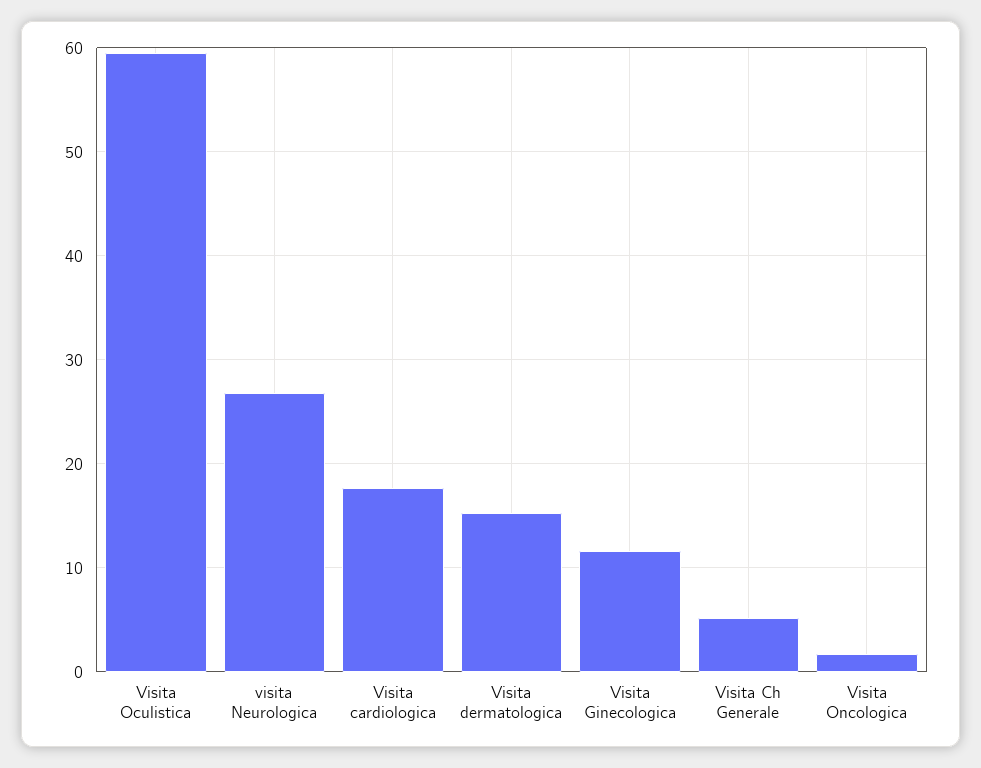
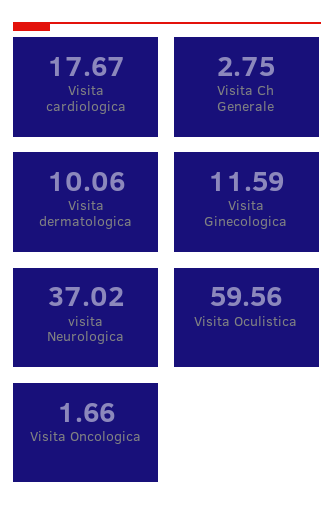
visita Neurologica: 27 -> 37.02
Visita dermatologica: 15 -> 10.06
Visita Ch Generale: 5 -> 2.75

